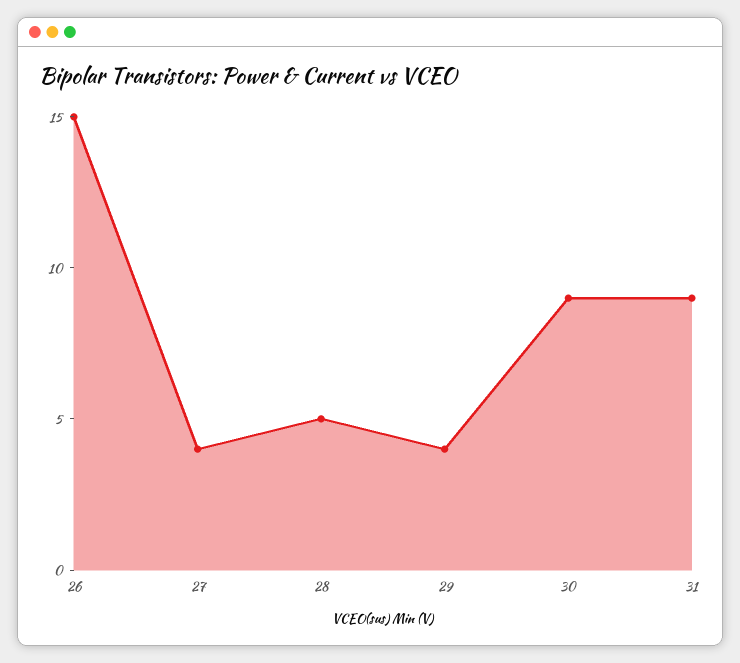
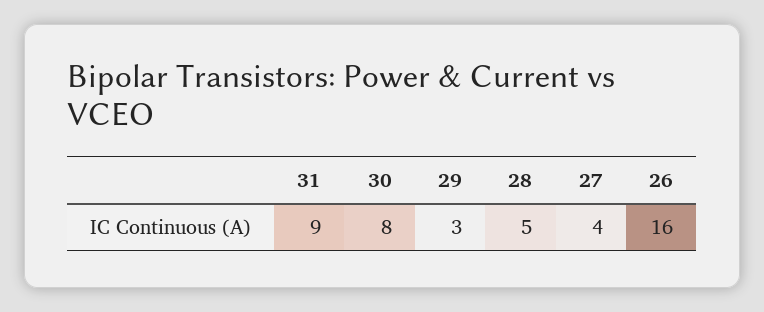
26: 15 -> 16
29: 4 -> 3
30: 9 -> 8

